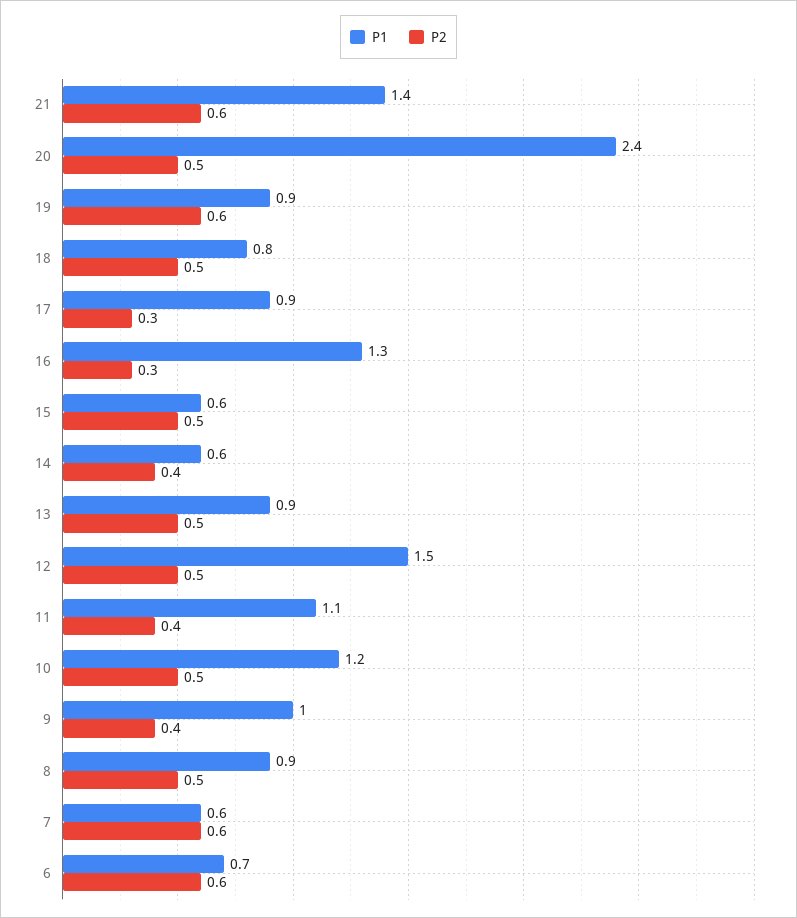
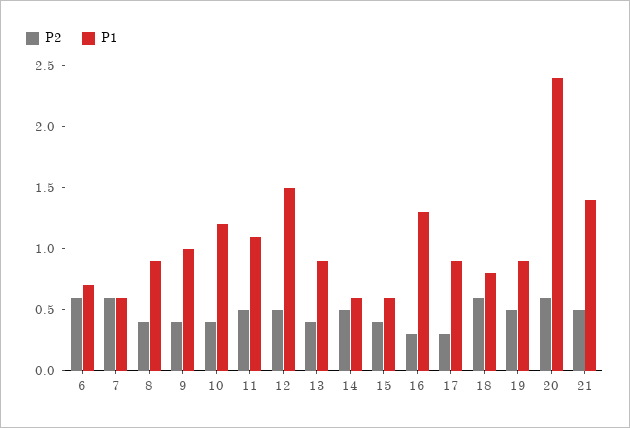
P2, 21: 0.6 -> 0.5
P2, 20: 0.5 -> 0.6
P2, 19: 0.6 -> 0.5
P2, 18: 0.5 -> 0.6
P2, 15: 0.5 -> 0.4
P2, 14: 0.4 -> 0.5
P2, 13: 0.5 -> 0.4
P2, 11: 0.4 -> 0.5
P2, 10: 0.5 -> 0.4
P2, 8: 0.5 -> 0.4

